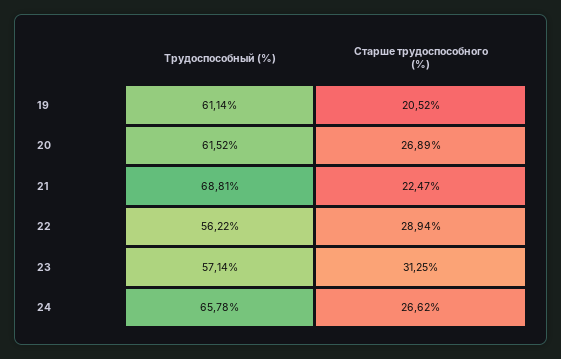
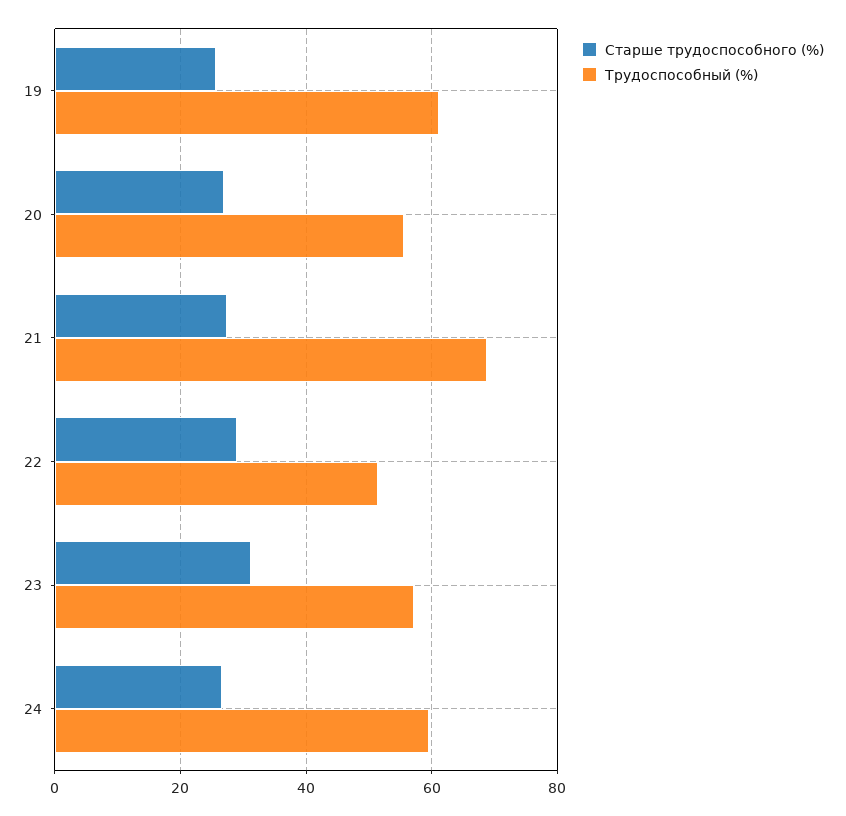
Старше трудоспособного (%), 19: 20.52 -> 26
Трудоспособный (%), 20: 61.52 -> 56
Старше трудоспособного (%), 21: 22.47 -> 28
Трудоспособный (%), 22: 56.22 -> 52
Трудоспособный (%), 24: 65.78 -> 60

